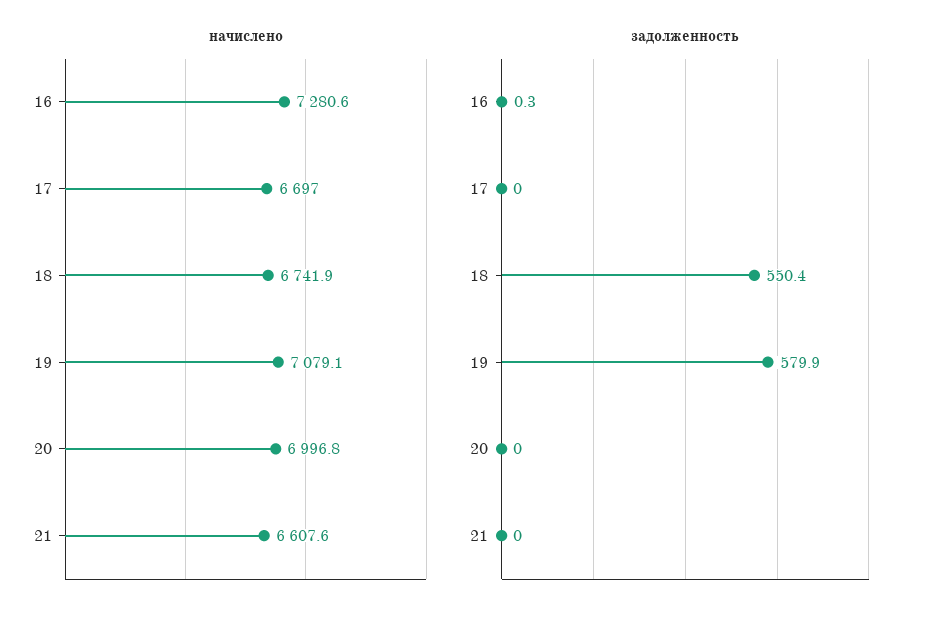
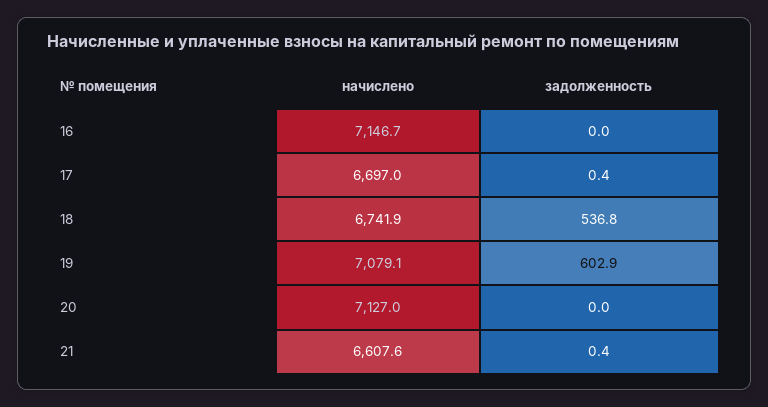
начислено, 16: 7280.6 -> 7146.7
начислено, 20: 6996.8 -> 7127
задолженность, 16: 0.3 -> 0
задолженность, 17: 0 -> 0.4
задолженность, 18: 550.4 -> 536.8
задолженность, 19: 579.9 -> 602.9
задолженность, 21: 0 -> 0.4

